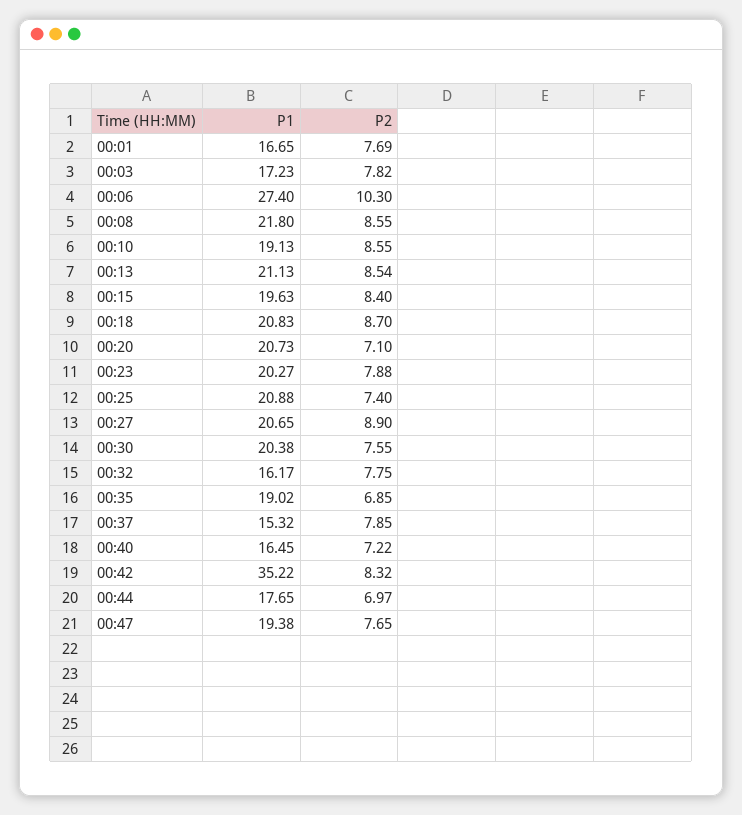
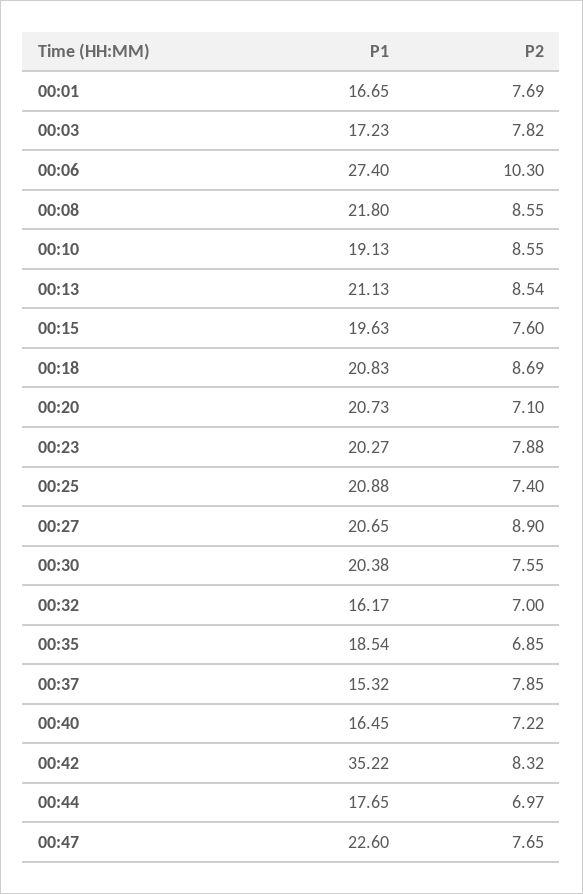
P2, 00:15: 8.4 -> 7.6
P2, 00:18: 8.7 -> 8.69
P2, 00:32: 7.75 -> 7
P1, 00:35: 19.02 -> 18.54
P1, 00:47: 19.38 -> 22.6

